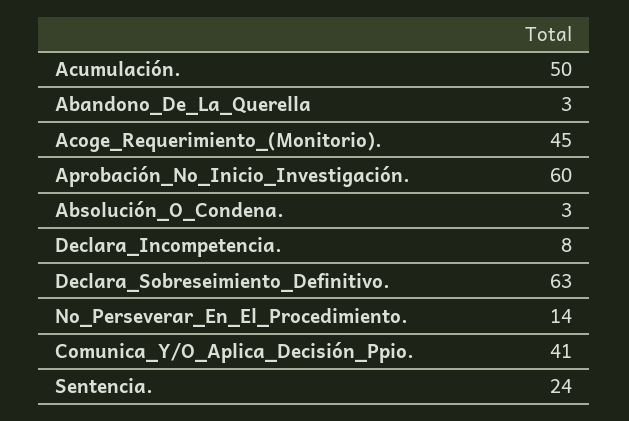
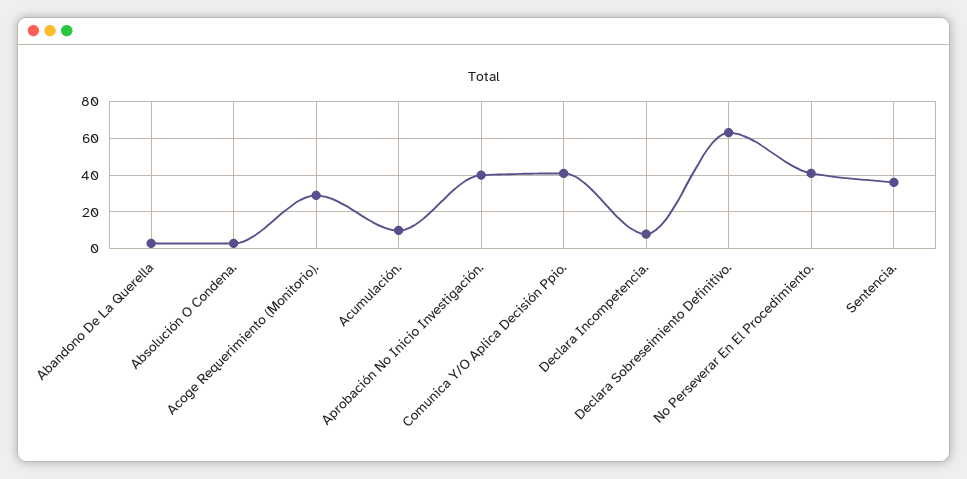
Acumulación.: 50 -> 10
Acoge_Requerimiento_(Monitorio).: 45 -> 30
Aprobación_No_Inicio_Investigación.: 60 -> 40
No_Perseverar_En_El_Procedimiento.: 14 -> 40
Sentencia.: 24 -> 35

